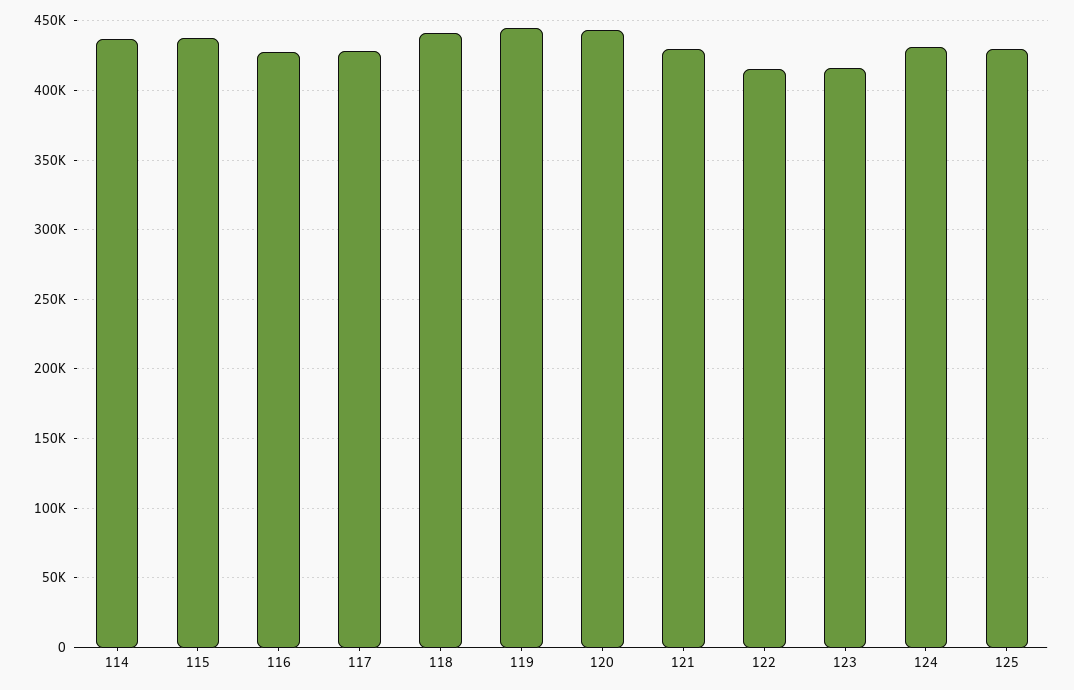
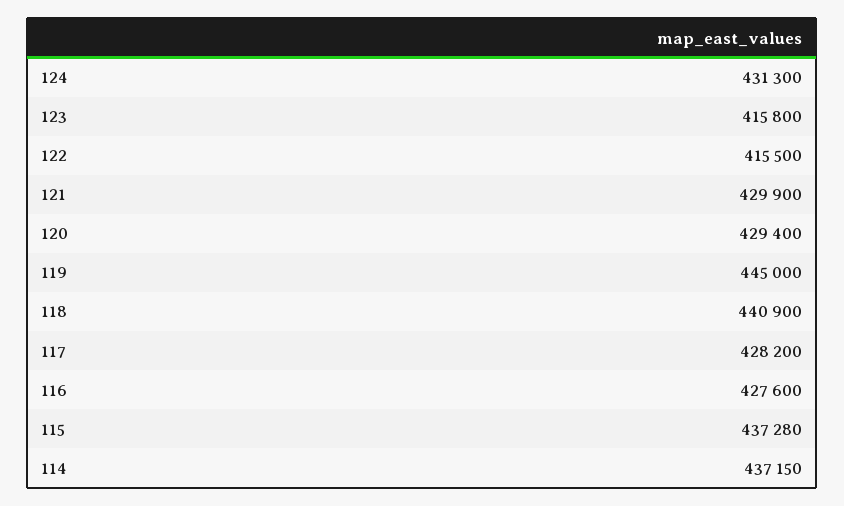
120: 445000 -> 429400
125: 430000 -> none

